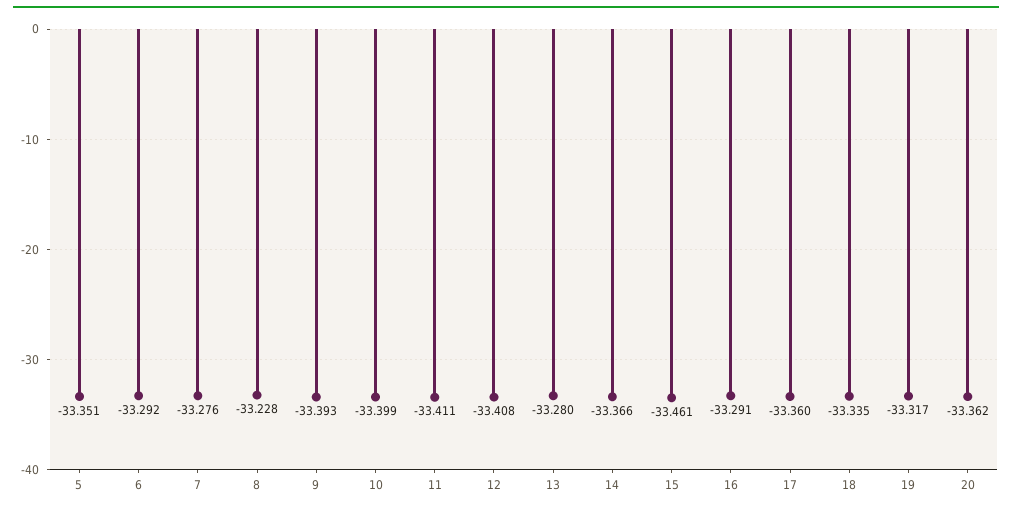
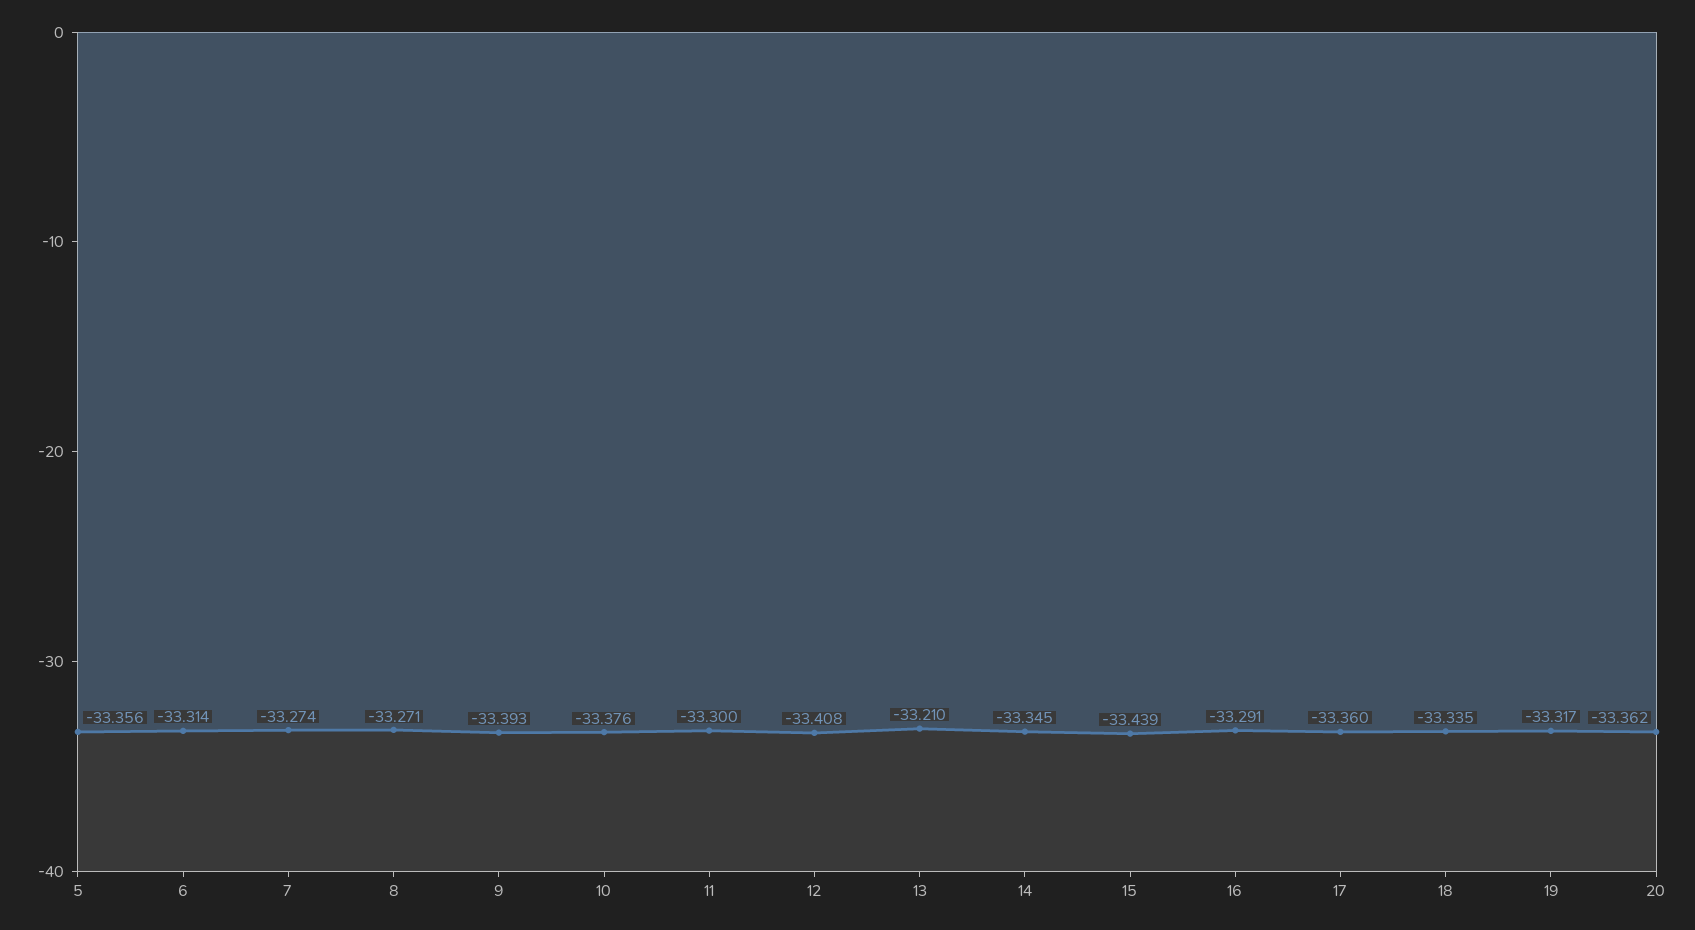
5: -33.351 -> -33.356
6: -33.292 -> -33.314
7: -33.276 -> -33.274
8: -33.228 -> -33.271
10: -33.399 -> -33.376
11: -33.411 -> -33.3
13: -33.28 -> -33.21
14: -33.366 -> -33.345
15: -33.461 -> -33.439

